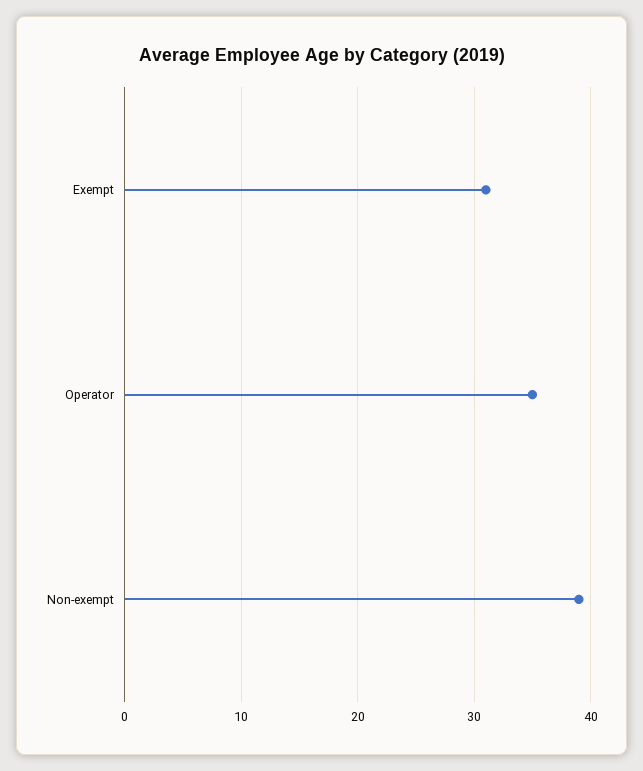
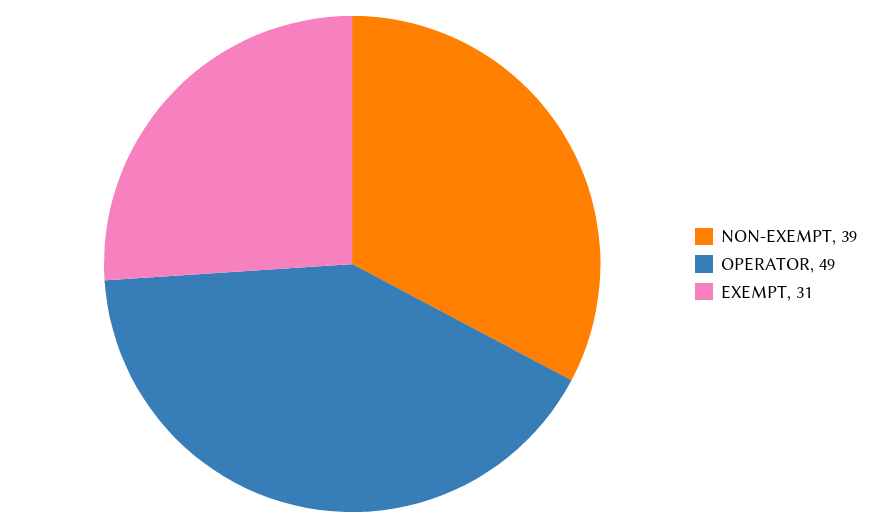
Operator: 35 -> 49

